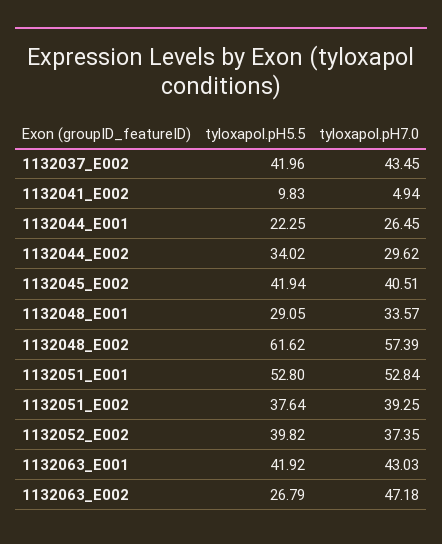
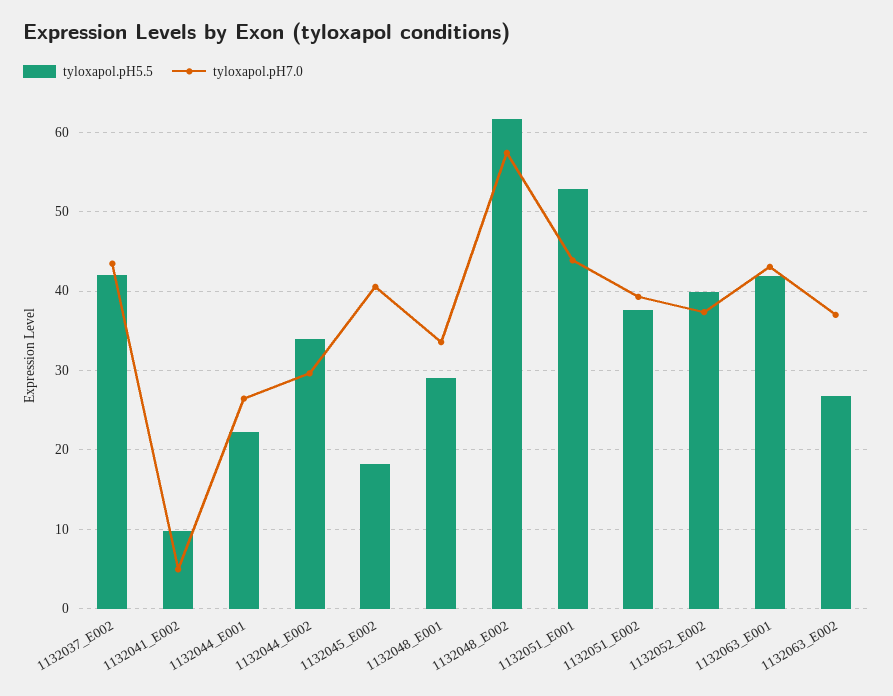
tyloxapol.pH5.5, 1132045_E002: 41.94 -> 18
tyloxapol.pH7.0, 1132051_E001: 52.84 -> 44
tyloxapol.pH7.0, 1132063_E002: 47.18 -> 37

